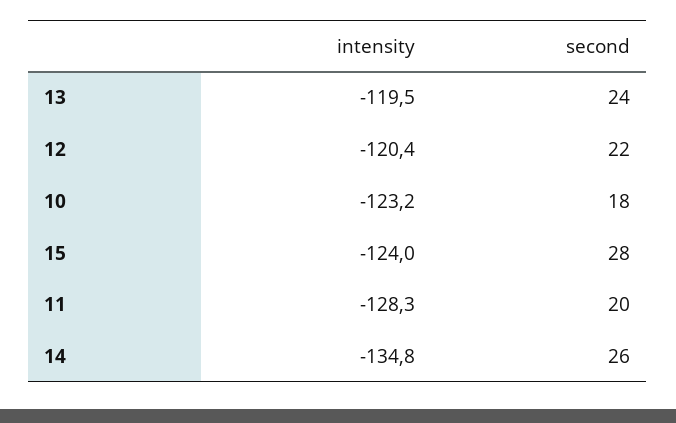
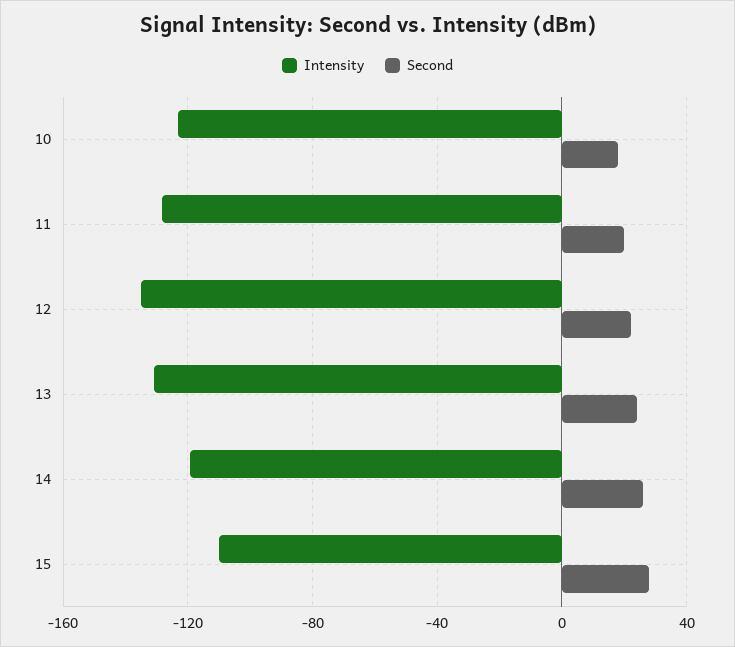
intensity, 13: -119.5 -> -130
intensity, 12: -120.4 -> -135
intensity, 15: -124 -> -110
intensity, 14: -134.8 -> -120

